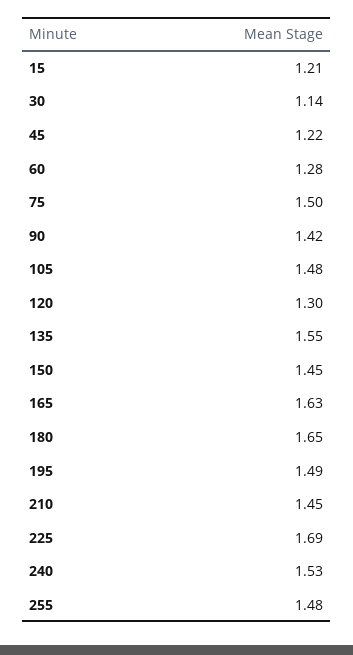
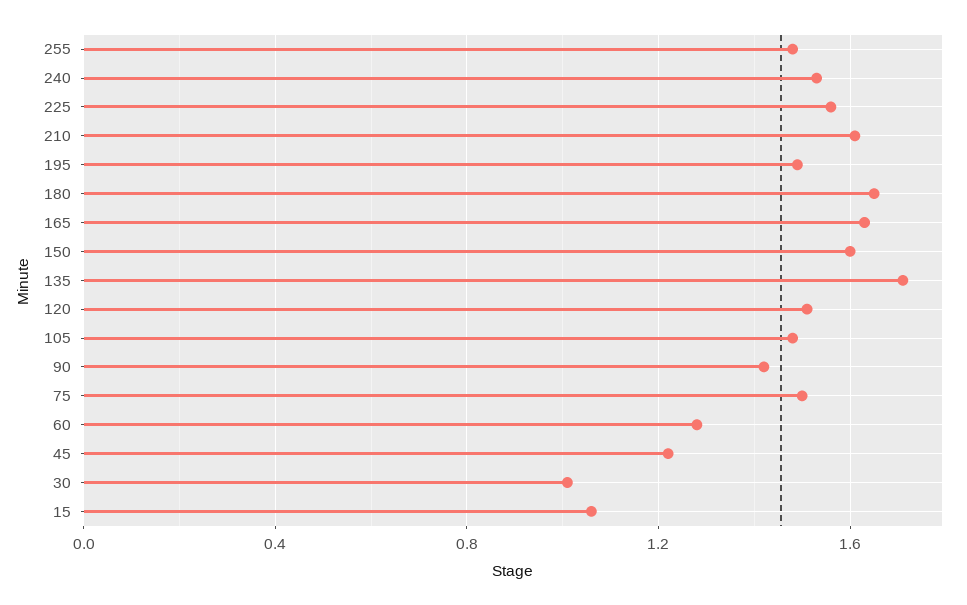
15: 1.21 -> 1.05
30: 1.14 -> 1
120: 1.3 -> 1.5
135: 1.55 -> 1.7
150: 1.45 -> 1.6
210: 1.45 -> 1.6
225: 1.69 -> 1.55

